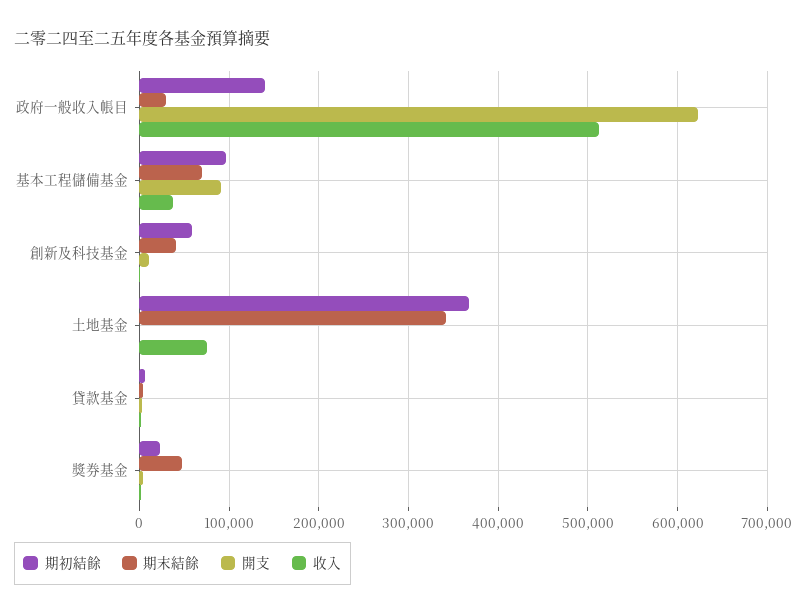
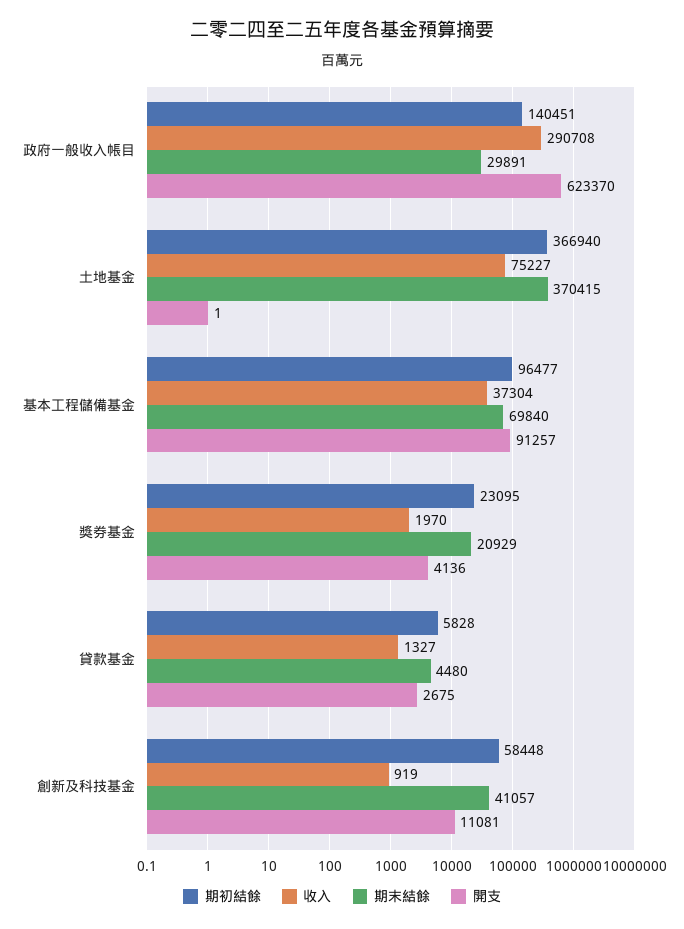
收入, 政府一般收入帳目: 510000 -> 290708
期末結餘, 土地基金: 340000 -> 370415
期末結餘, 獎券基金: 50000 -> 20929

